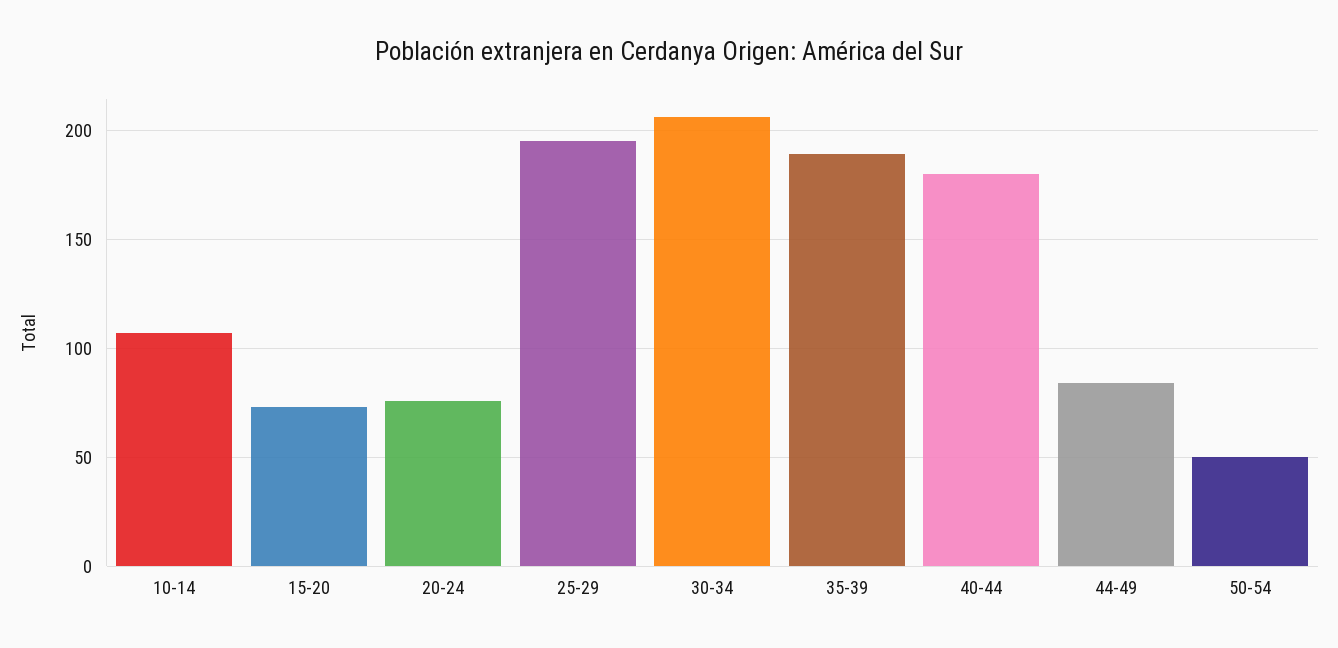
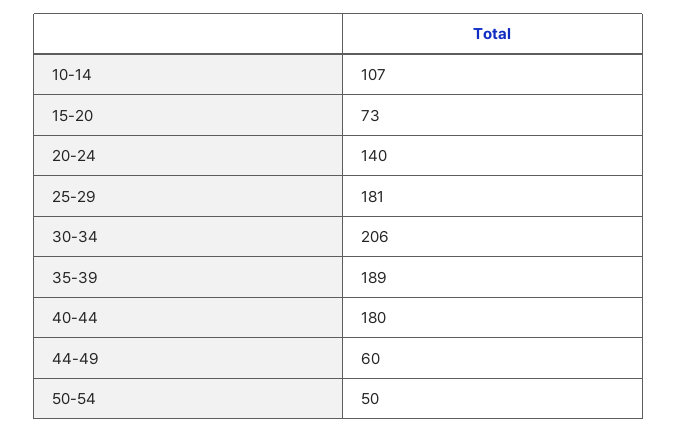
20-24: 75 -> 140
25-29: 195 -> 181
44-49: 85 -> 60

